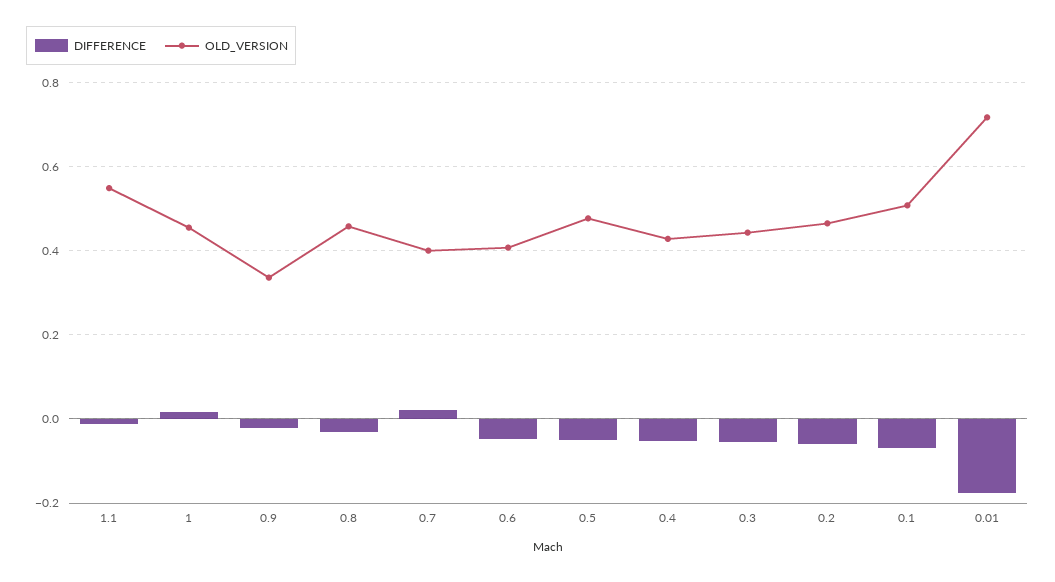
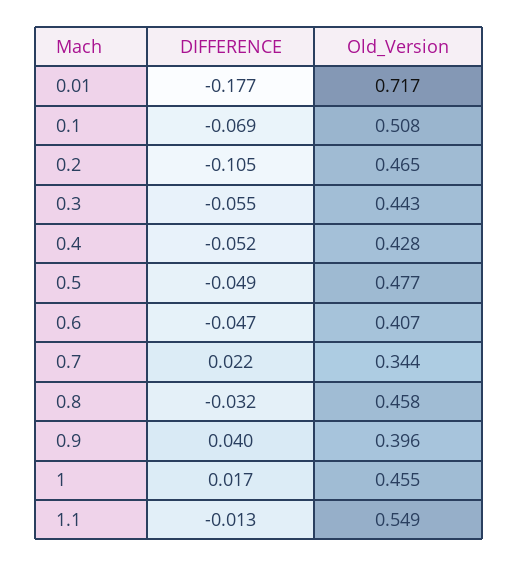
DIFFERENCE, 0.9: -0.02 -> 0.04
OLD_VERSION, 0.9: 0.34 -> 0.396
OLD_VERSION, 0.7: 0.4 -> 0.344
DIFFERENCE, 0.2: -0.06 -> -0.105

